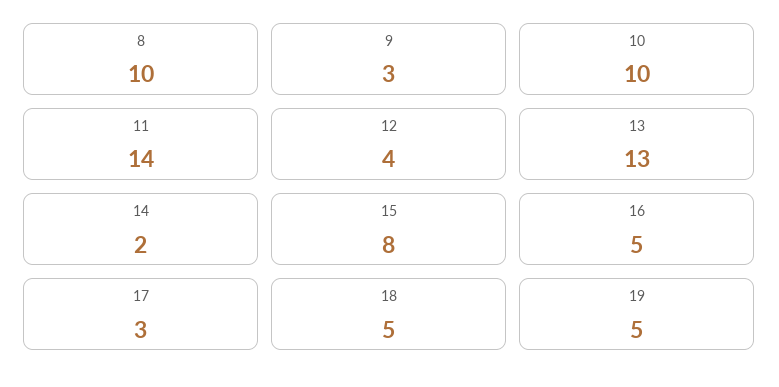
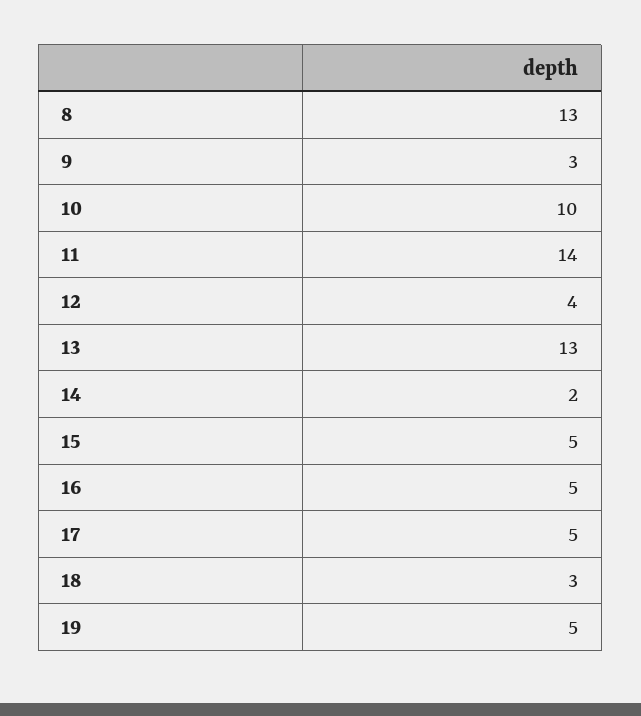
8: 10 -> 13
15: 8 -> 5
17: 3 -> 5
18: 5 -> 3

